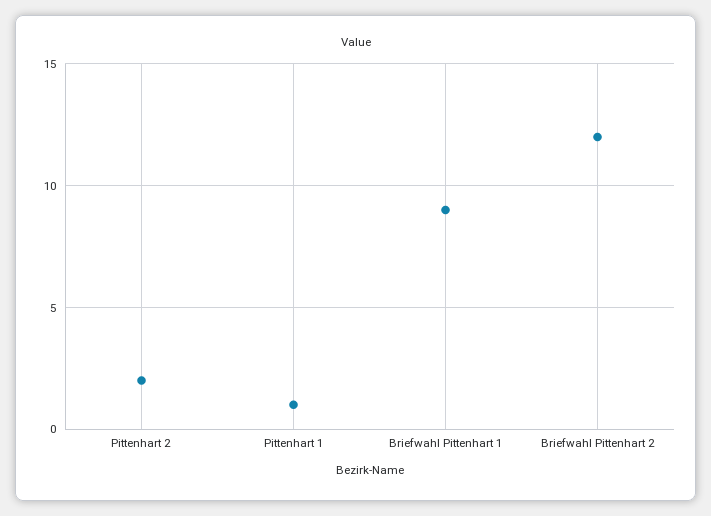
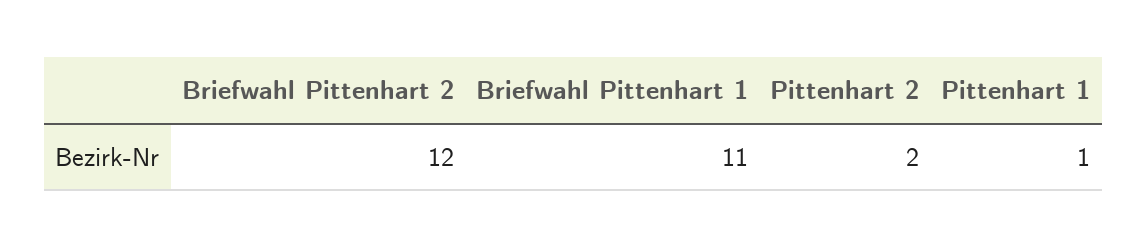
Briefwahl Pittenhart 1: 9 -> 11

